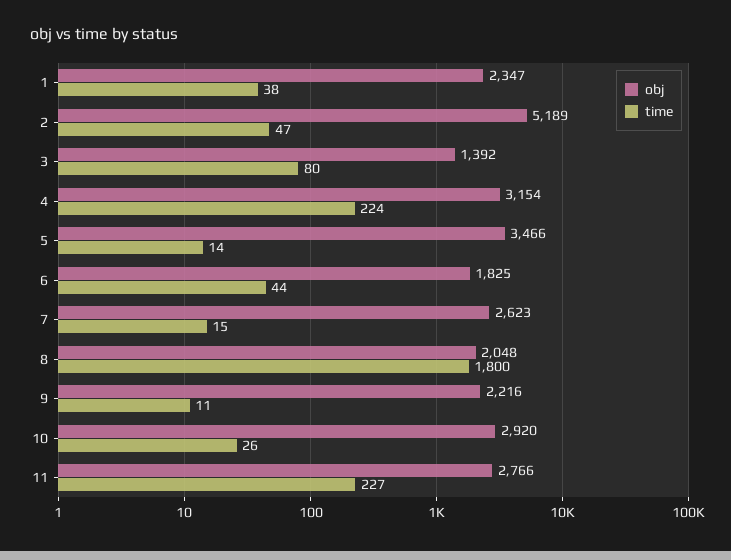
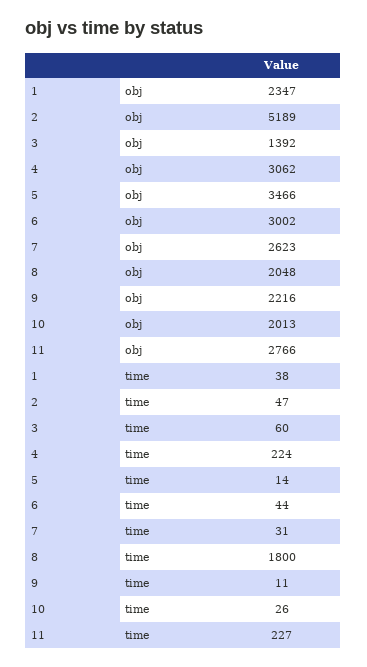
time, 3: 80 -> 60
obj, 4: 3154 -> 3062
obj, 6: 1825 -> 3002
time, 7: 15 -> 31
obj, 10: 2920 -> 2013

